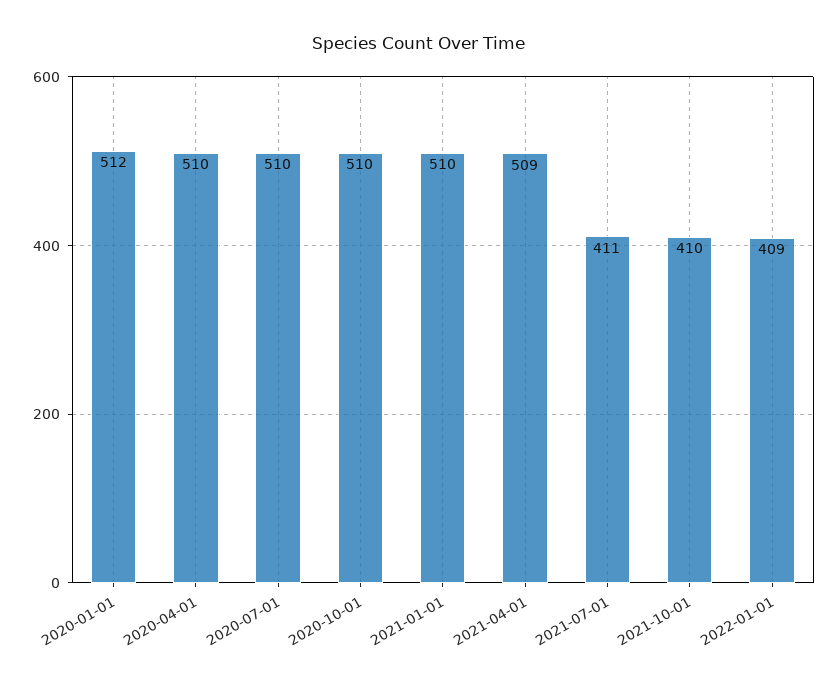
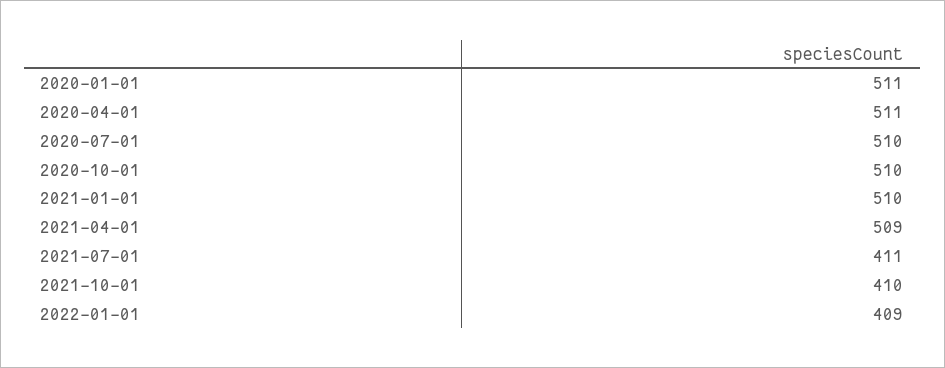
2020-01-01: 512 -> 511
2020-04-01: 510 -> 511

